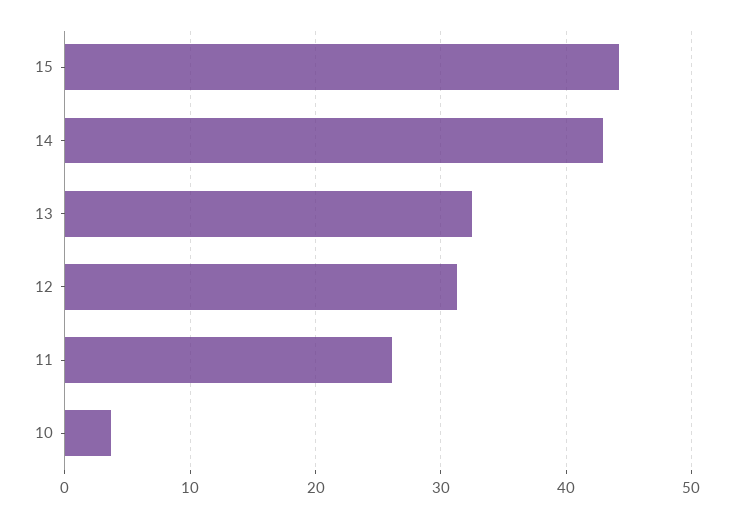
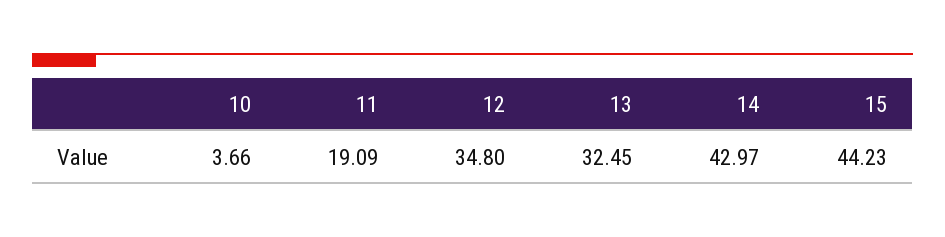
12: 31 -> 34.8
11: 26 -> 19.09

